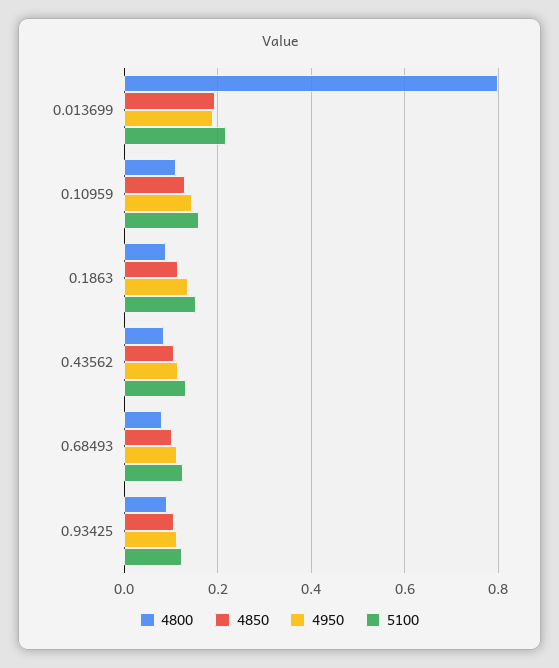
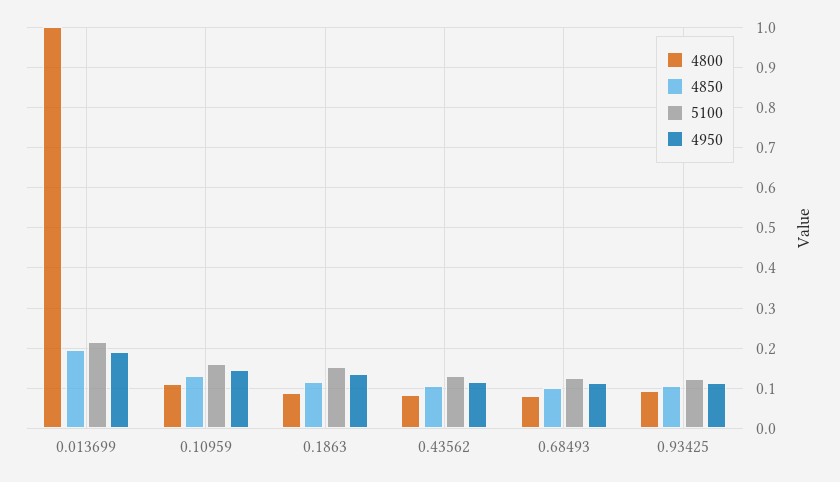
4800, 0.013699: 0.8 -> 1

